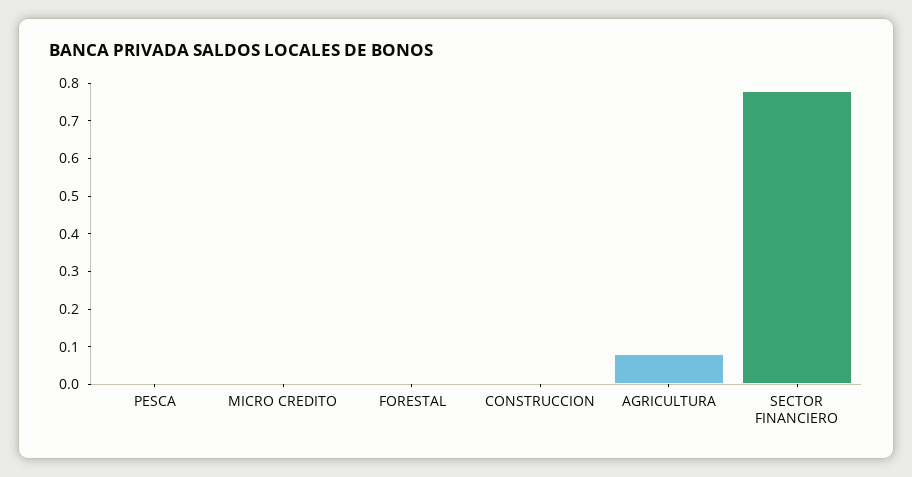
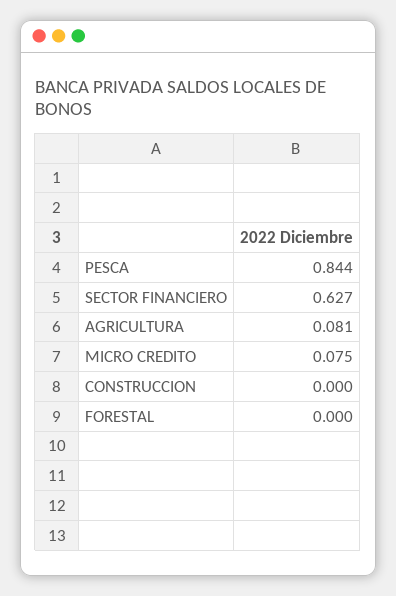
PESCA: 0 -> 0.844
MICRO CREDITO: 0 -> 0.075
SECTOR FINANCIERO: 0.775 -> 0.627

